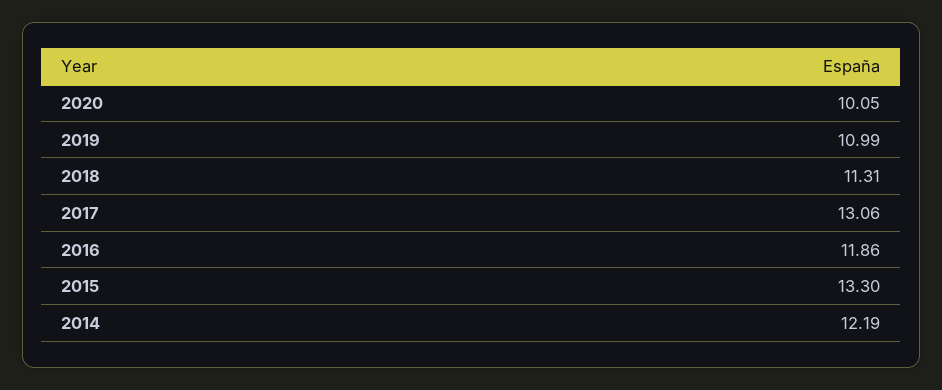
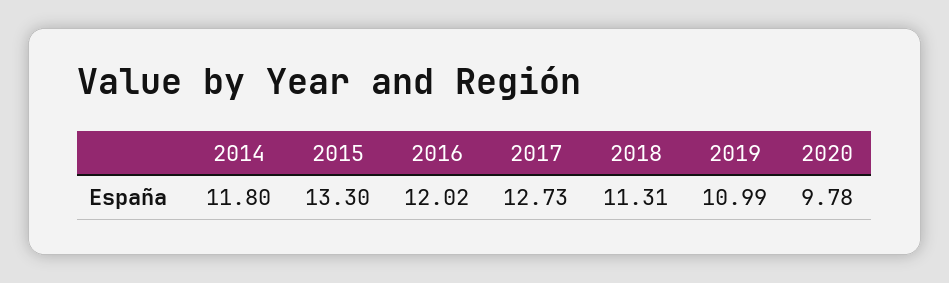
2020: 10.05 -> 9.78
2017: 13.06 -> 12.73
2016: 11.86 -> 12.02
2014: 12.19 -> 11.8

